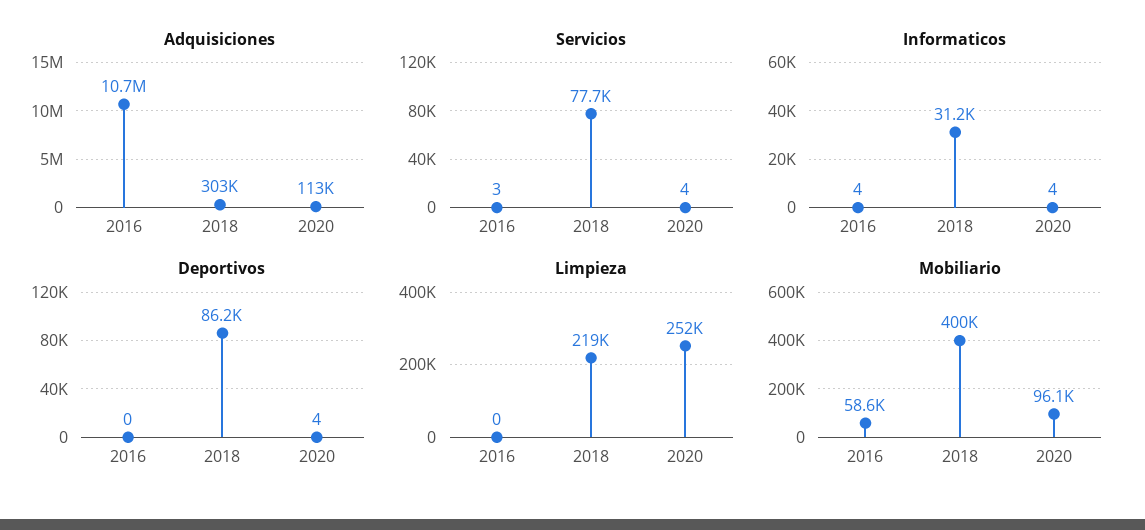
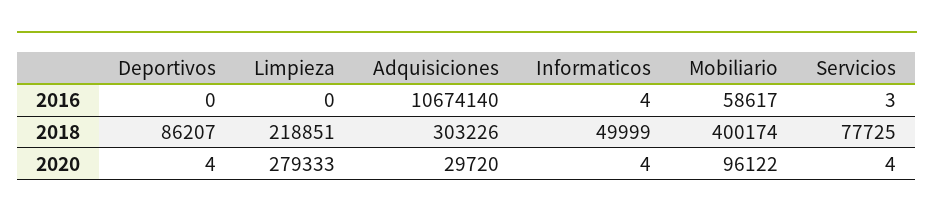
Adquisiciones, 2020: 113000 -> 29720
Informaticos, 2018: 31200 -> 49999
Limpieza, 2020: 252000 -> 279333

